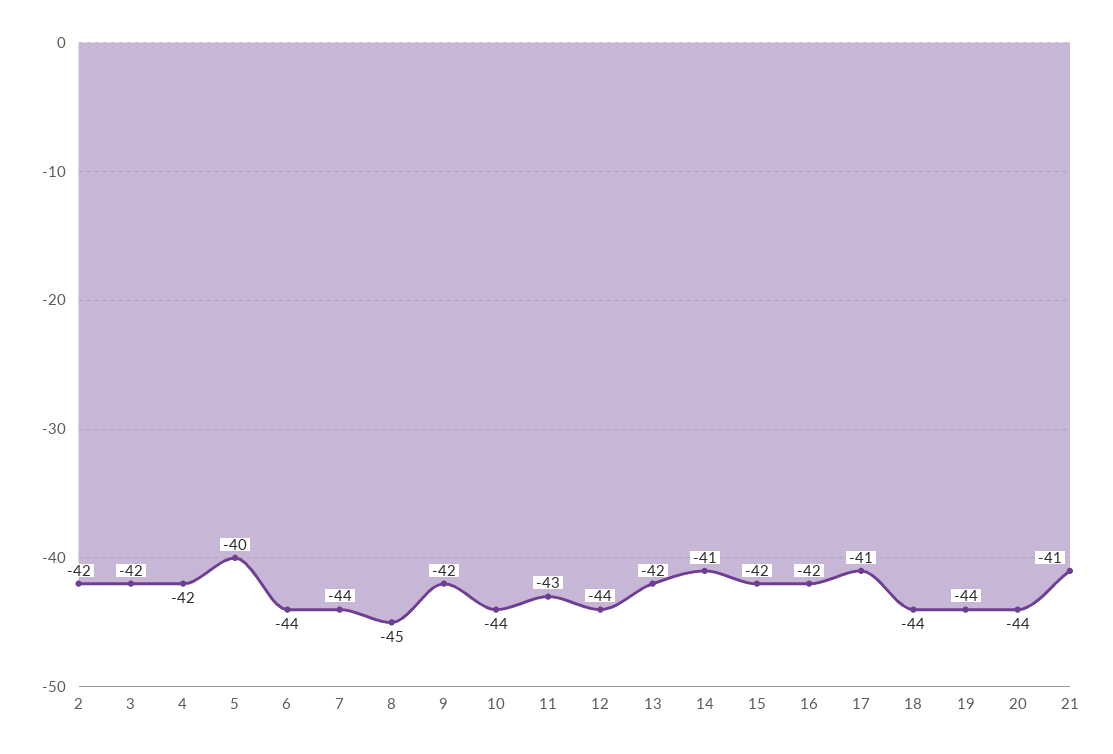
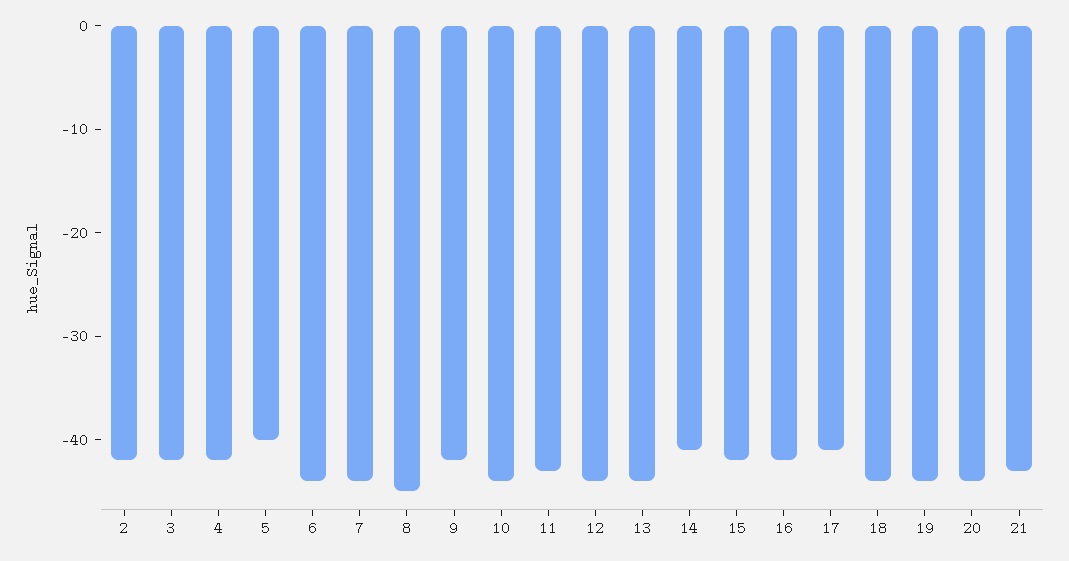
13: -42 -> -44
21: -41 -> -43

